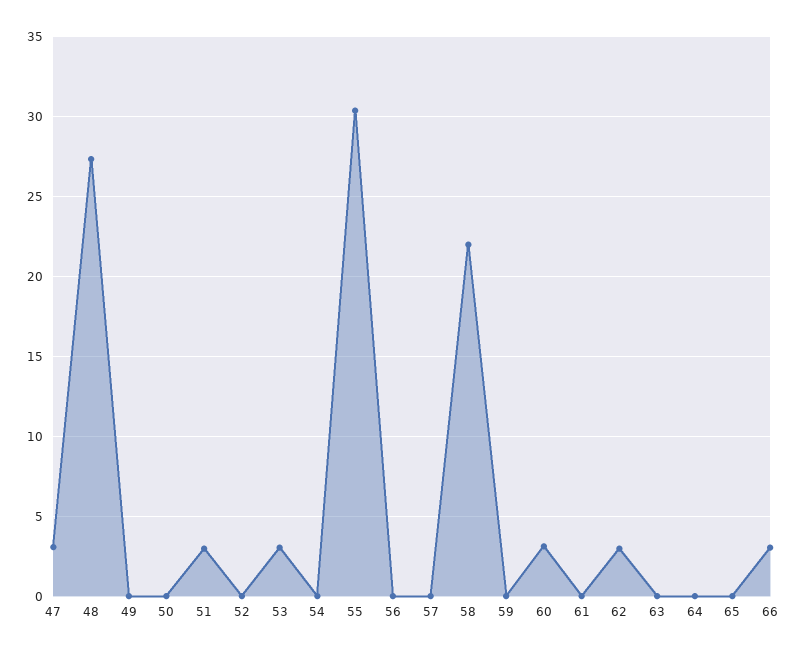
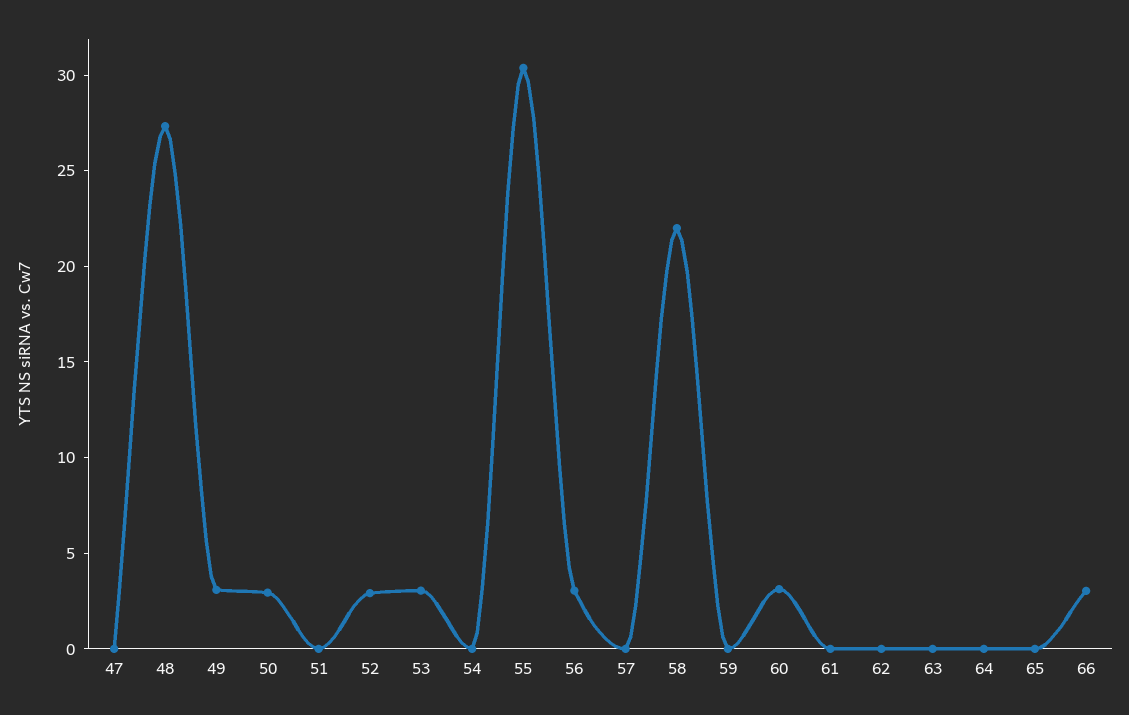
47: 3 -> 0
49: 0 -> 3
50: 0 -> 3
51: 3 -> 0
52: 0 -> 3
56: 0 -> 3
62: 3 -> 0

